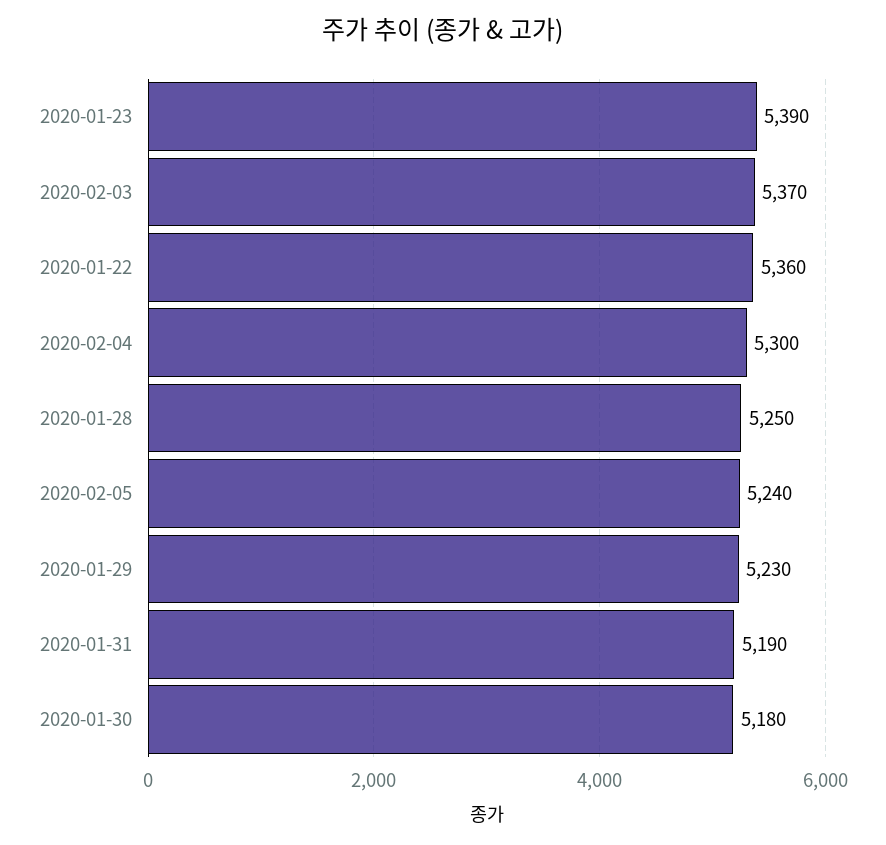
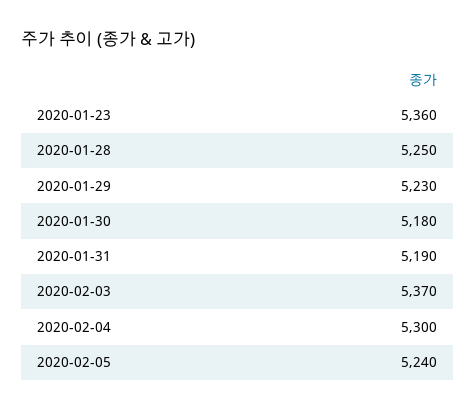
2020-01-23: 5390 -> 5360
2020-01-22: 5360 -> none

